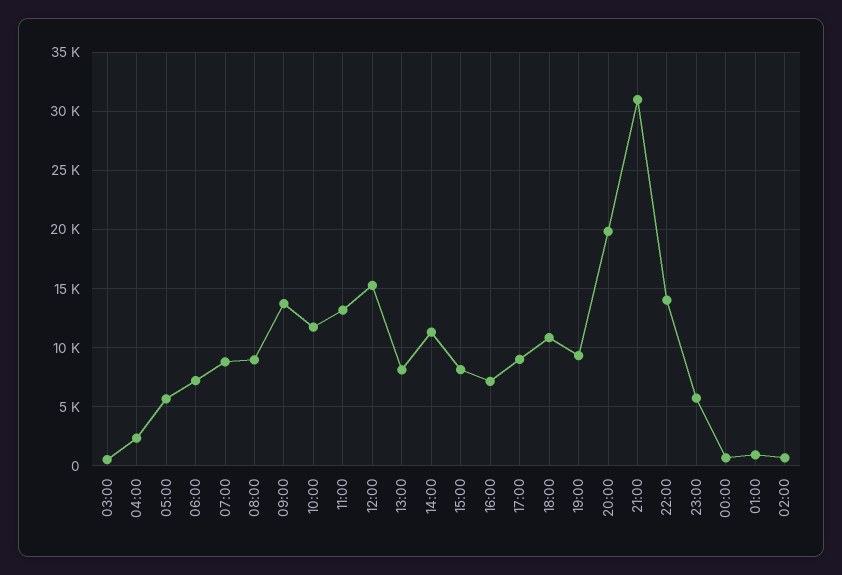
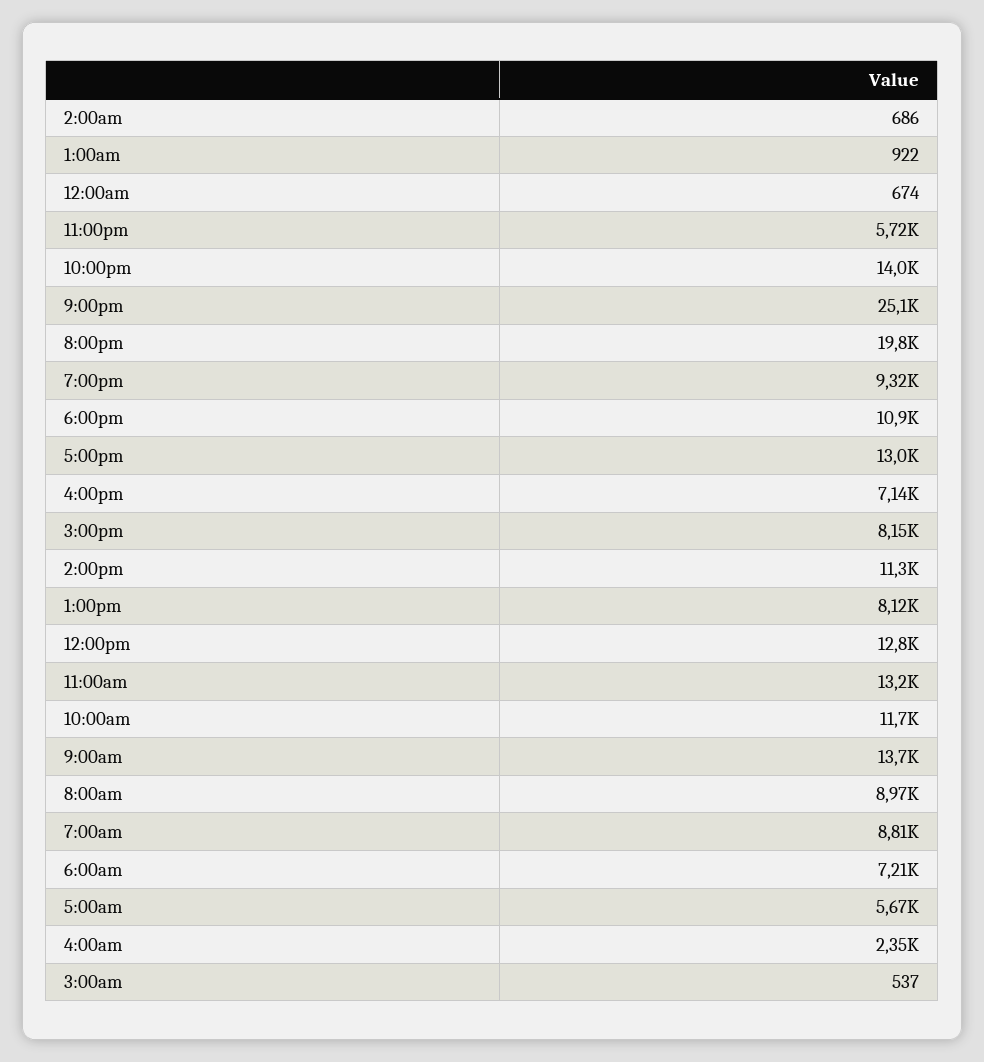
12:00: 15000 -> 12800
17:00: 9000 -> 13000
21:00: 31000 -> 25100

